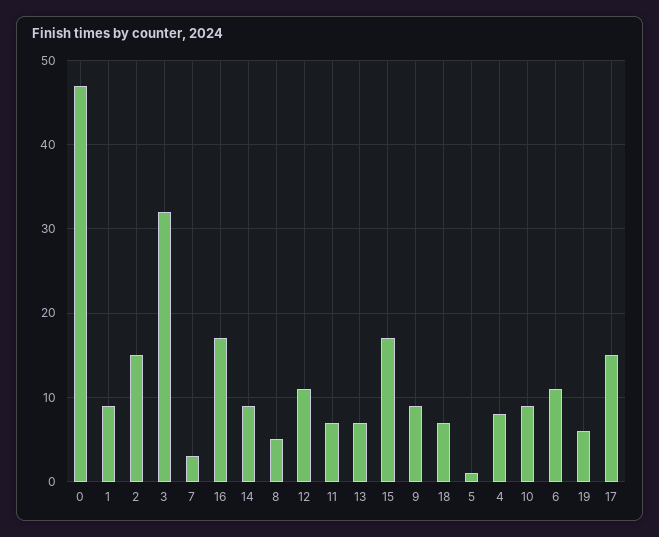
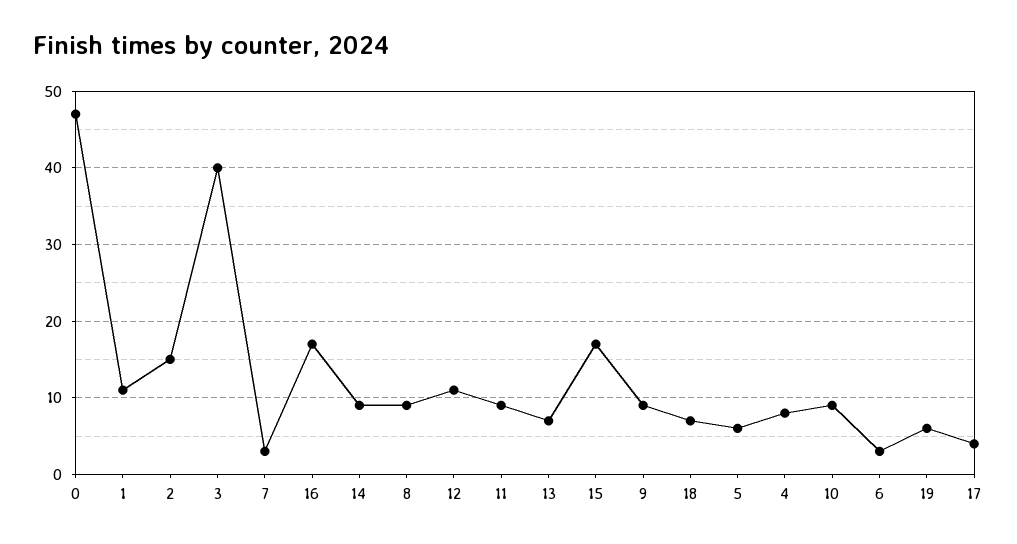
1: 9 -> 11
3: 32 -> 40
8: 5 -> 9
11: 7 -> 9
5: 1 -> 6
6: 11 -> 3
17: 15 -> 4

